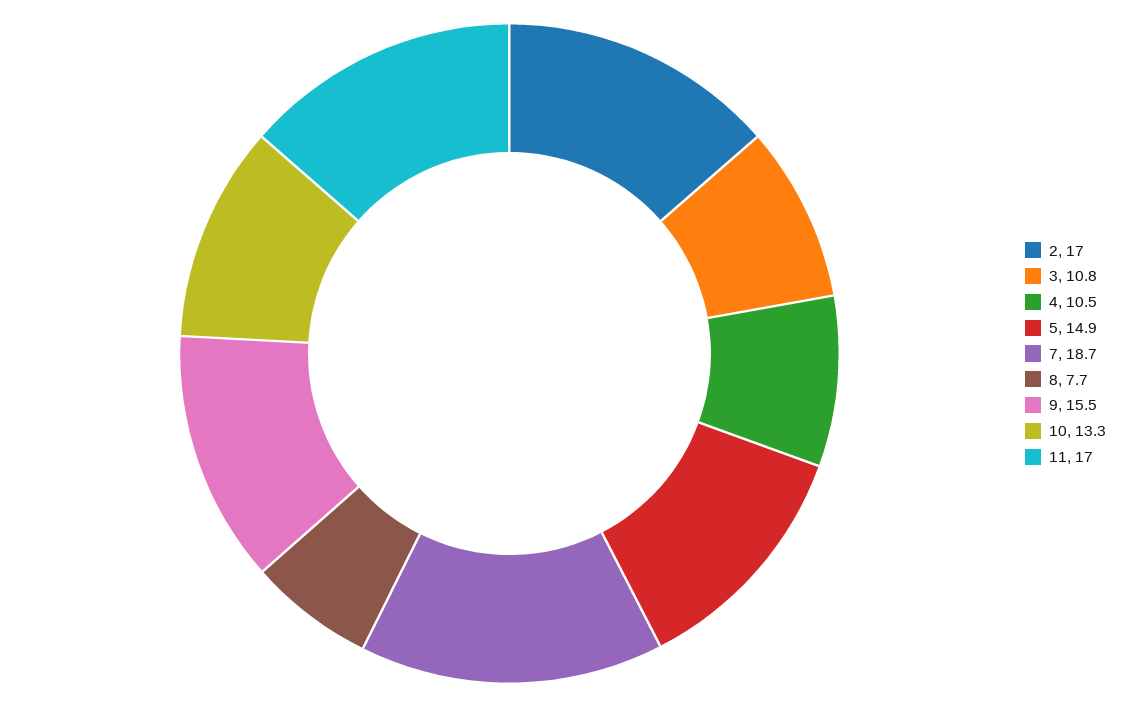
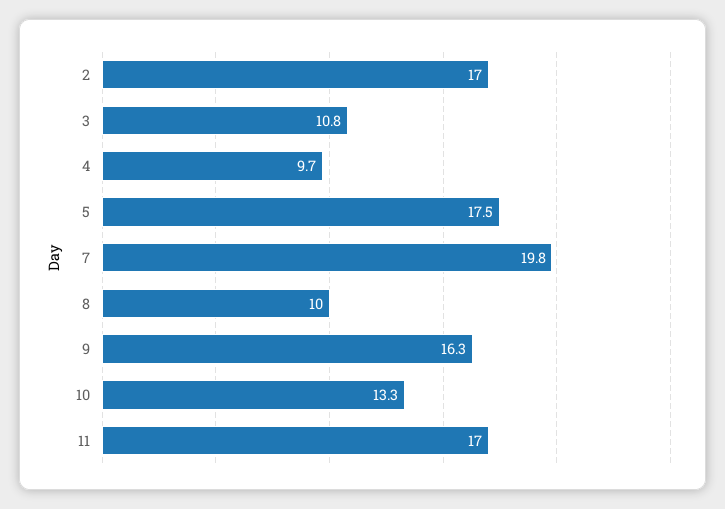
4: 10.5 -> 9.7
5: 14.9 -> 17.5
7: 18.7 -> 19.8
8: 7.7 -> 10
9: 15.5 -> 16.3

